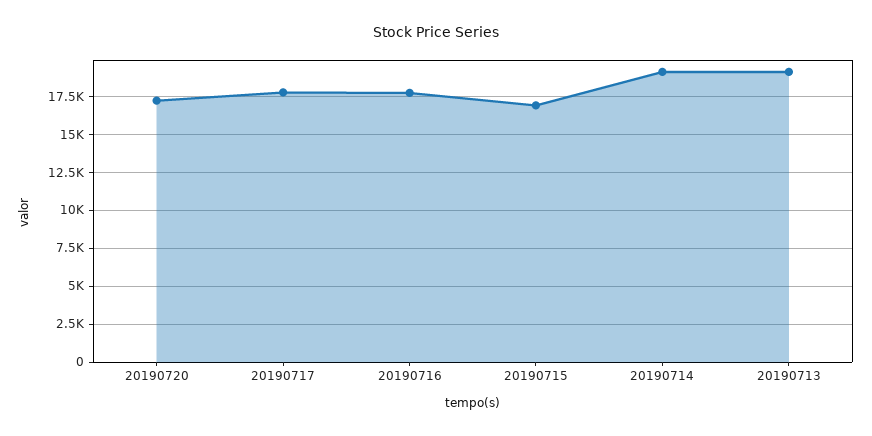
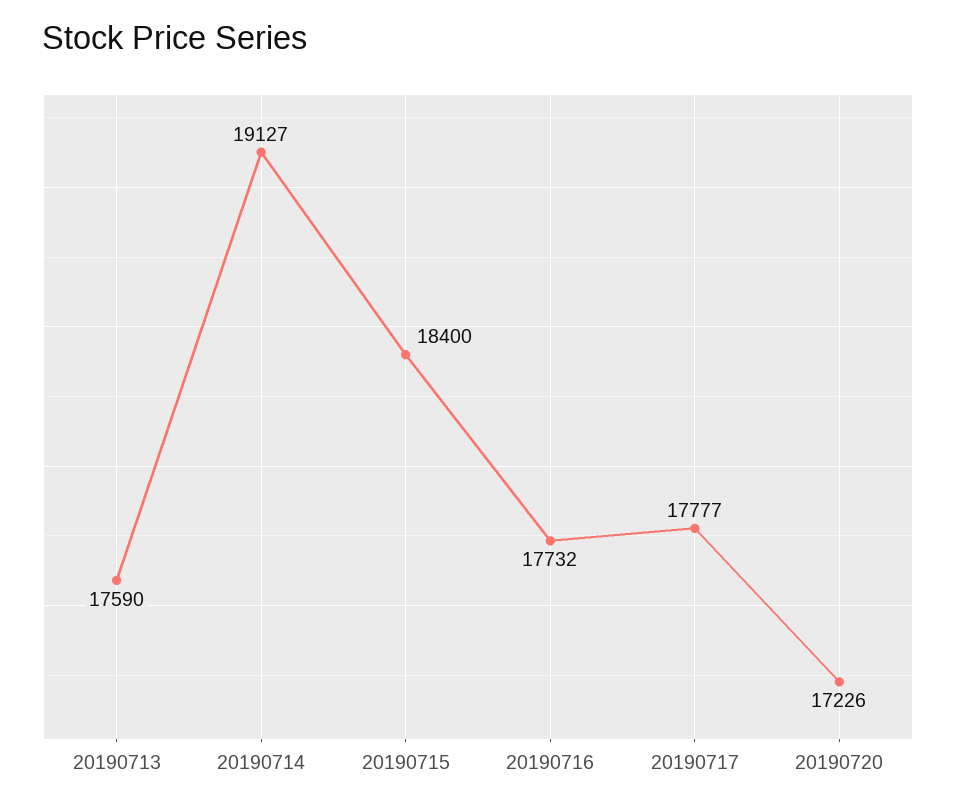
20190715: 17000 -> 18400
20190713: 19000 -> 17590

